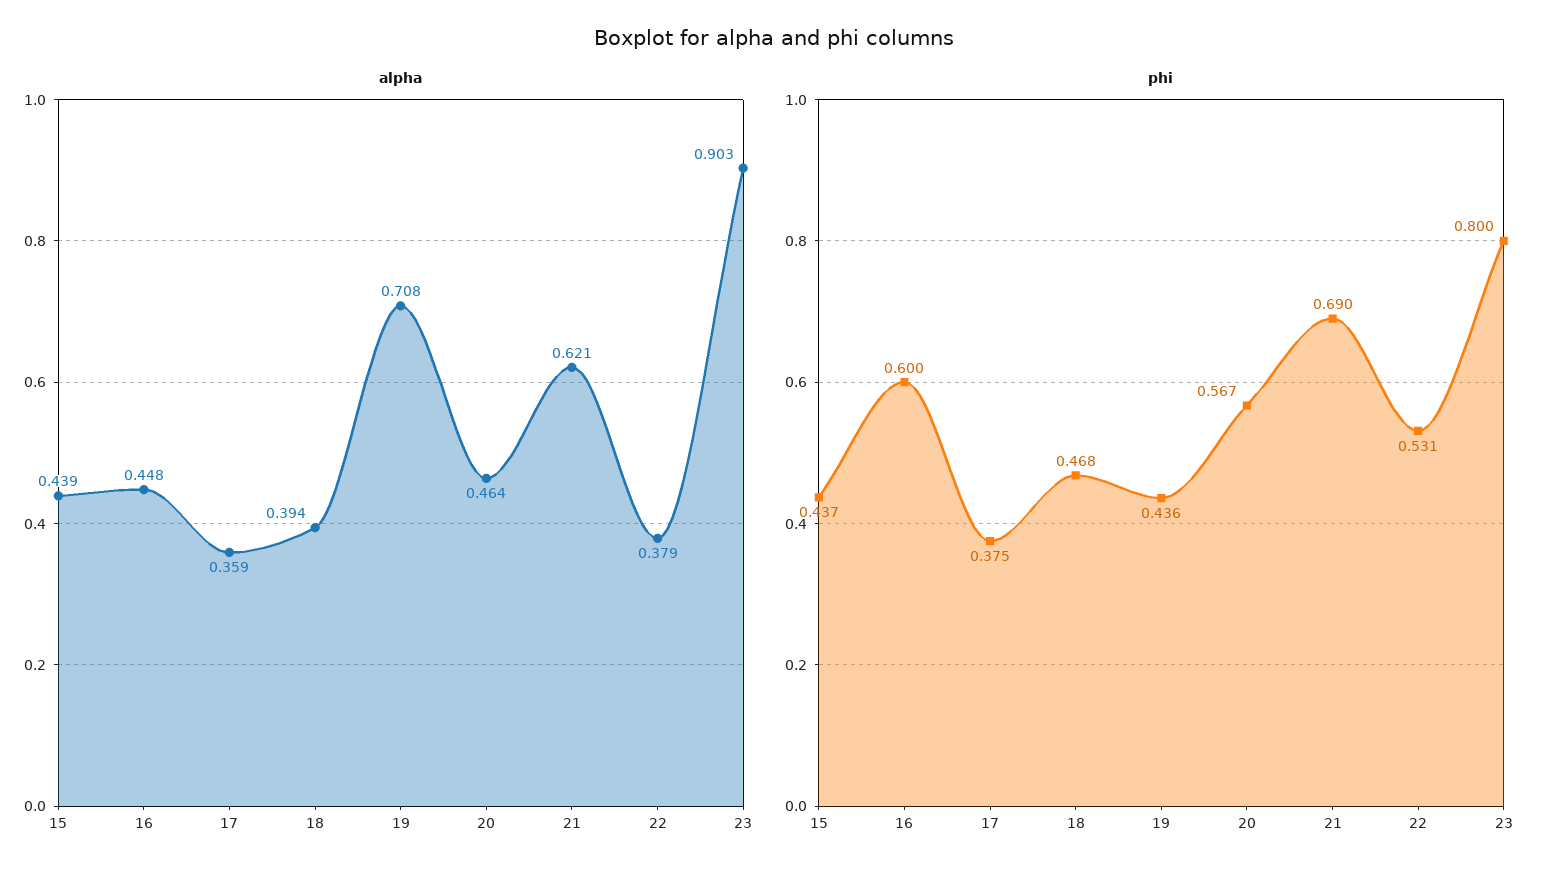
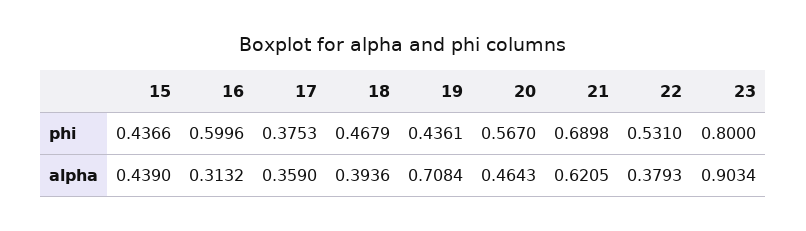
alpha, 16: 0.448 -> 0.3132

